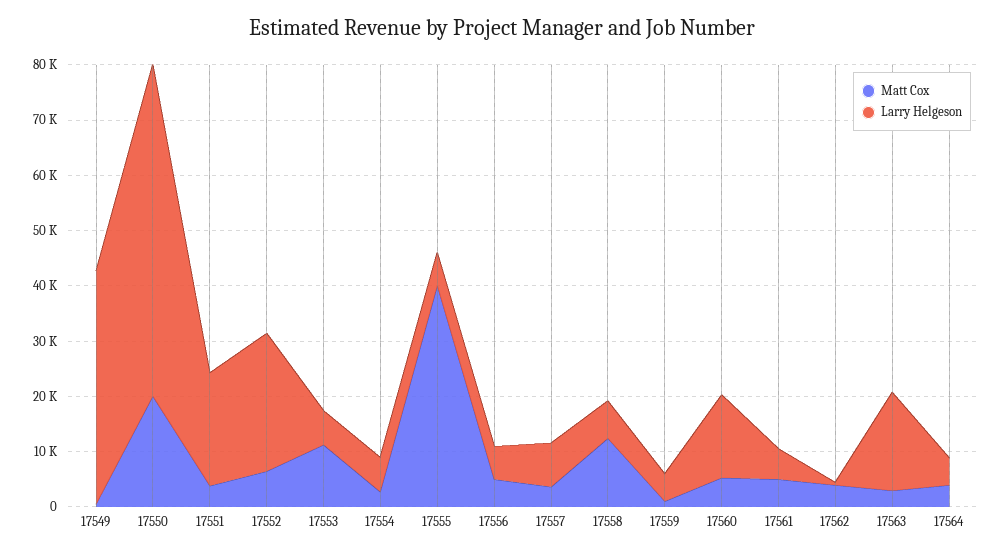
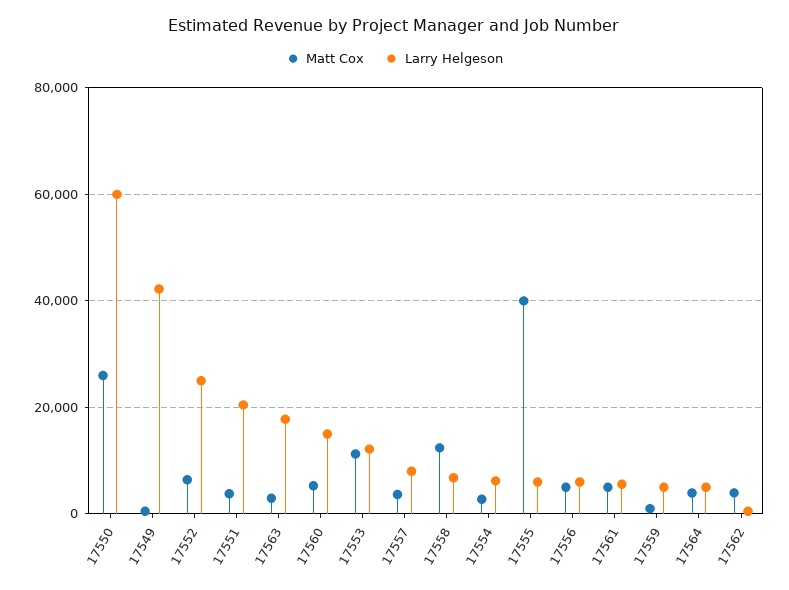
Matt Cox, 17550: 20000 -> 26000
Larry Helgeson, 17553: 6000 -> 12000

